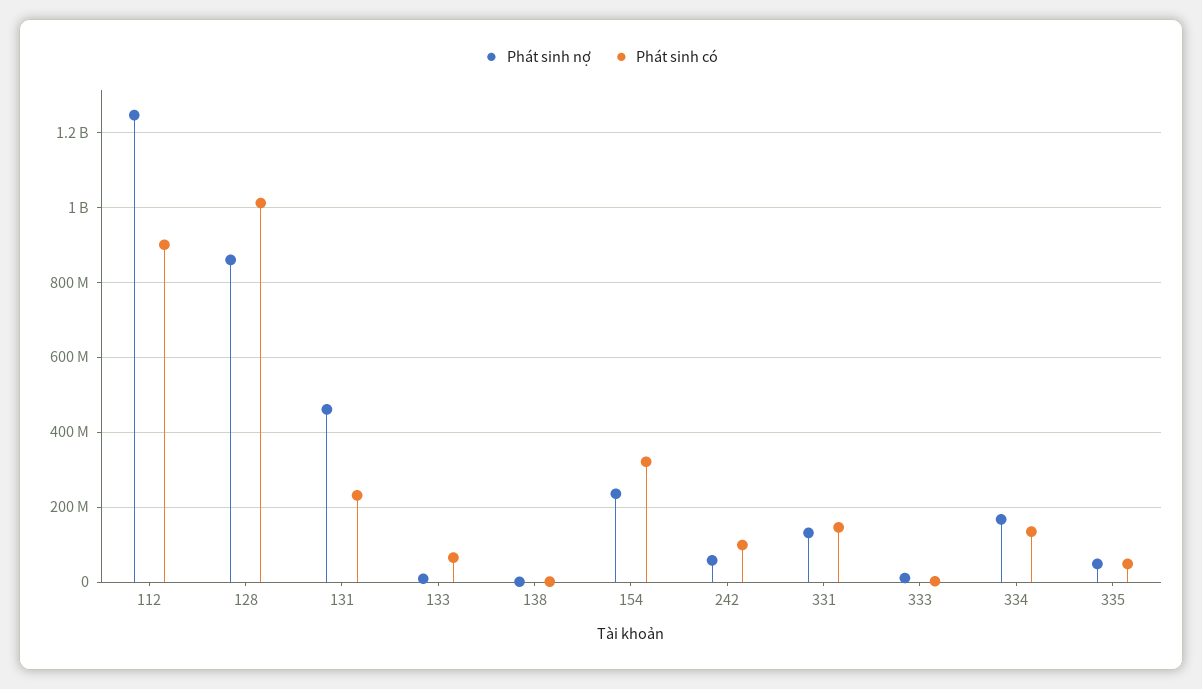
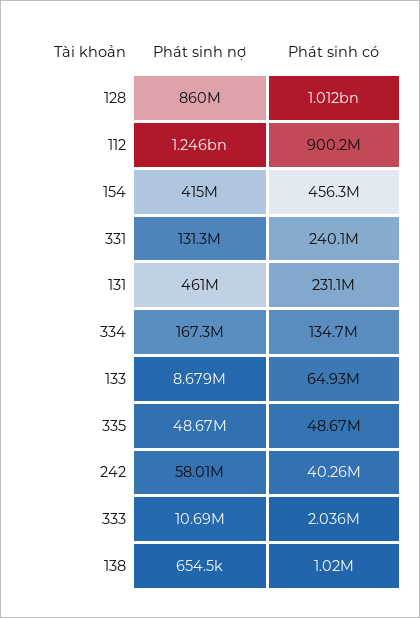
Phát sinh nợ, 154: 240000000 -> 415000000
Phát sinh có, 154: 320000000 -> 456300000
Phát sinh có, 242: 100000000 -> 40260000
Phát sinh có, 331: 140000000 -> 240100000

